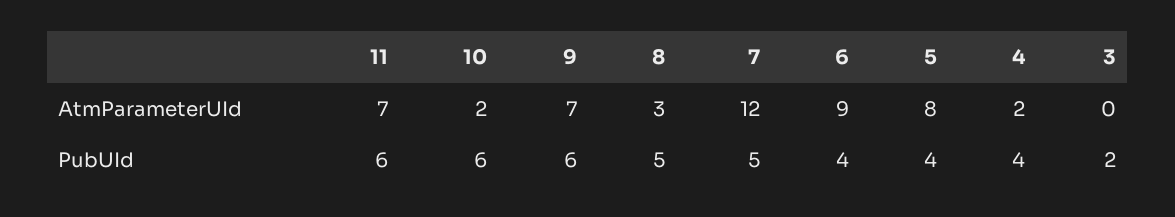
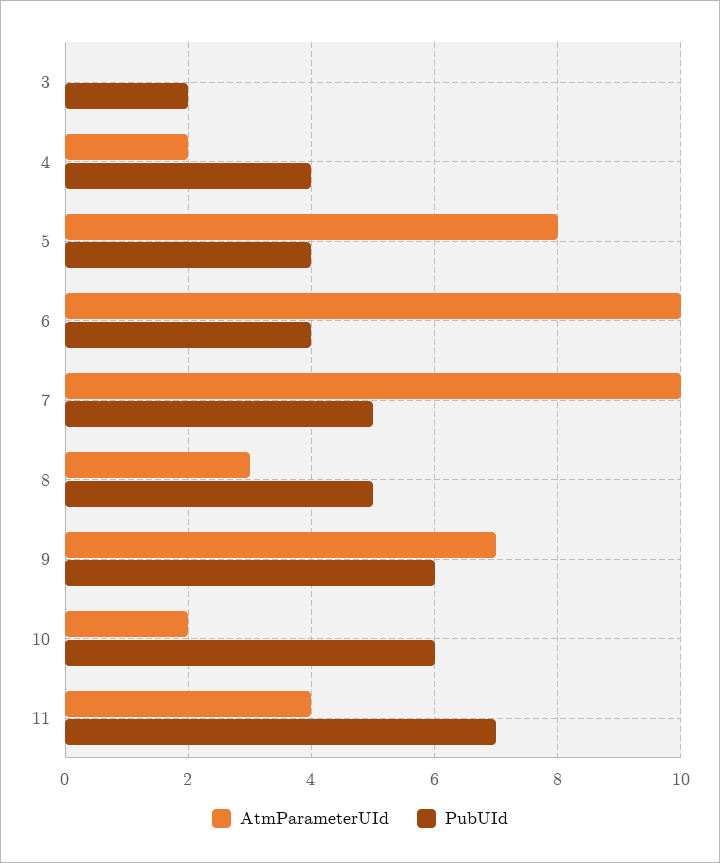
AtmParameterUId, 11: 7 -> 4
AtmParameterUId, 7: 12 -> 10
AtmParameterUId, 6: 9 -> 10
PubUId, 11: 6 -> 7

